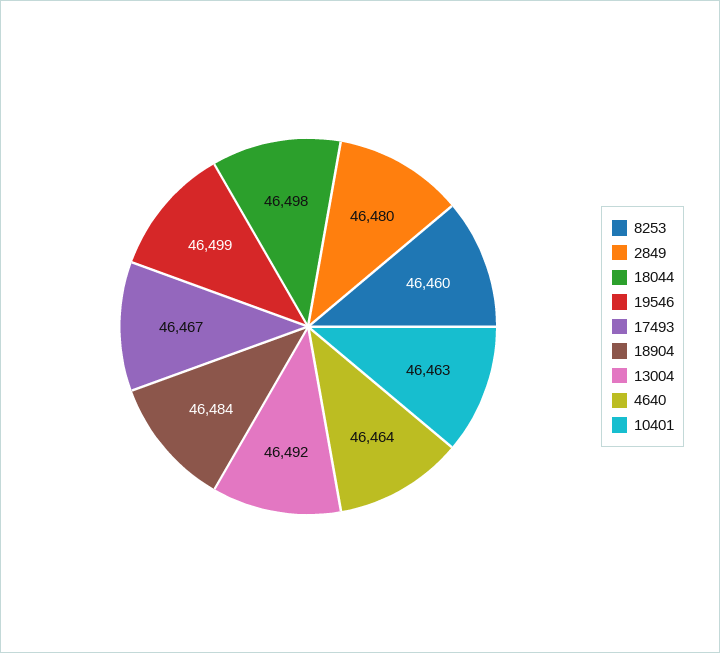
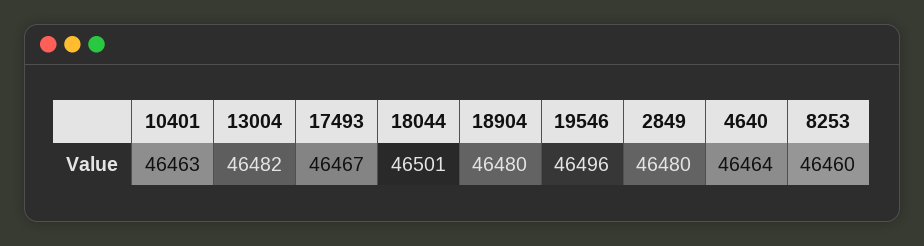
18044: 46498 -> 46501
19546: 46499 -> 46496
18904: 46484 -> 46480
13004: 46492 -> 46482

